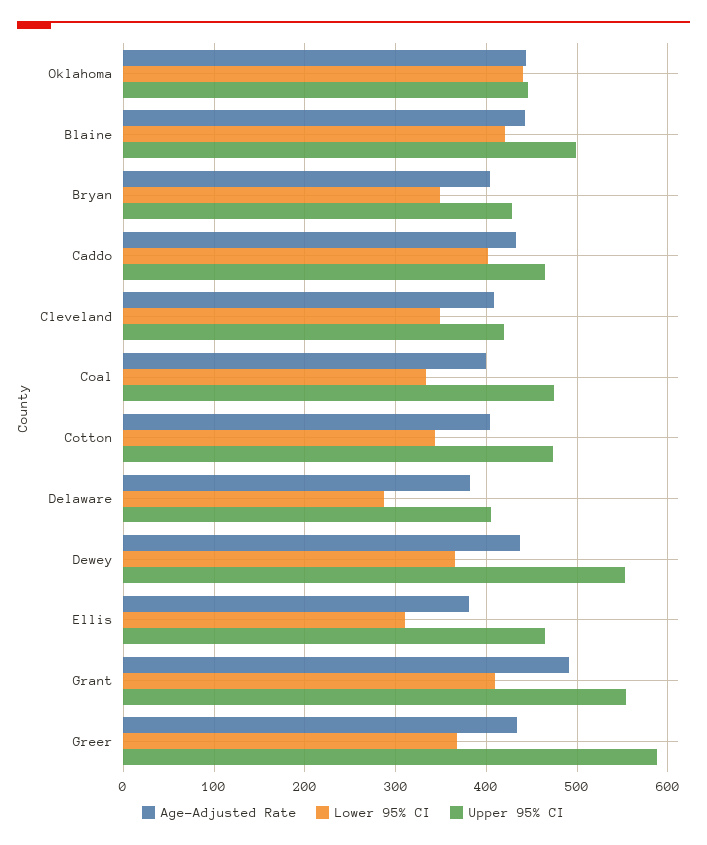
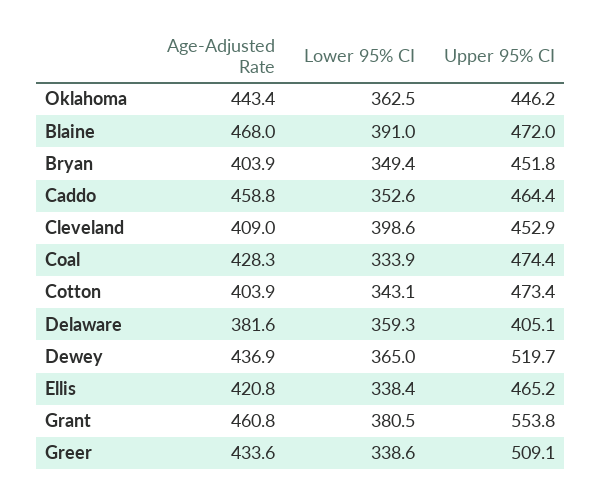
Lower 95% CI, Oklahoma: 440 -> 362.5
Age-Adjusted Rate, Blaine: 440 -> 468
Lower 95% CI, Blaine: 420 -> 391
Upper 95% CI, Blaine: 500 -> 472
Upper 95% CI, Bryan: 430 -> 451.8
Age-Adjusted Rate, Caddo: 430 -> 458.8
Lower 95% CI, Caddo: 400 -> 352.6
Lower 95% CI, Cleveland: 350 -> 398.6
Upper 95% CI, Cleveland: 420 -> 452.9
Age-Adjusted Rate, Coal: 400 -> 428.3
Lower 95% CI, Delaware: 290 -> 359.3
Upper 95% CI, Dewey: 550 -> 519.7
Age-Adjusted Rate, Ellis: 380 -> 420.8
Lower 95% CI, Ellis: 310 -> 338.4
Age-Adjusted Rate, Grant: 490 -> 460.8
Lower 95% CI, Grant: 410 -> 380.5
Lower 95% CI, Greer: 370 -> 338.6
Upper 95% CI, Greer: 590 -> 509.1

